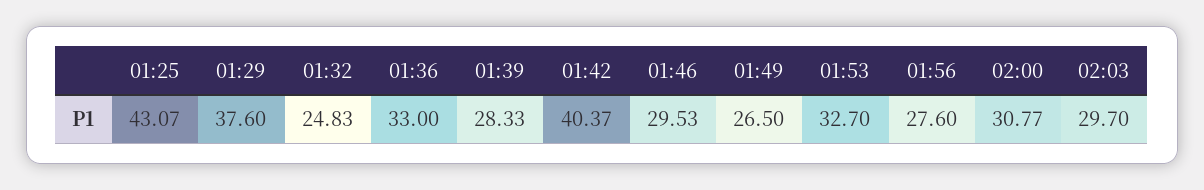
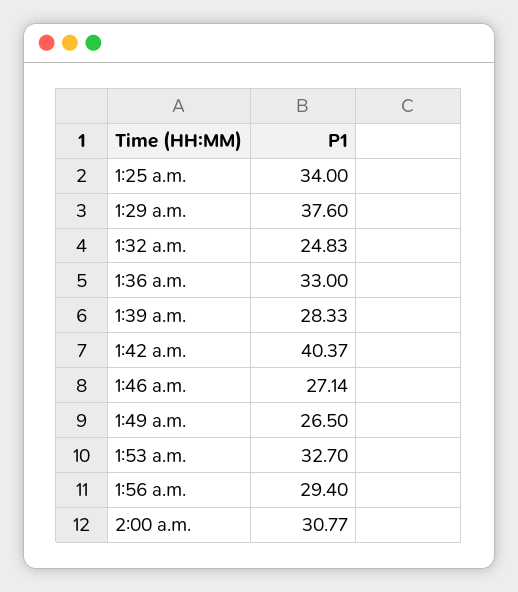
01:25: 43.07 -> 34
01:46: 29.53 -> 27.14
01:56: 27.6 -> 29.4
02:03: 29.7 -> none

